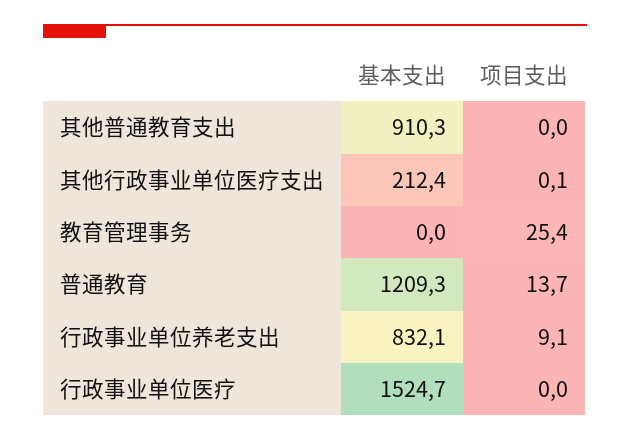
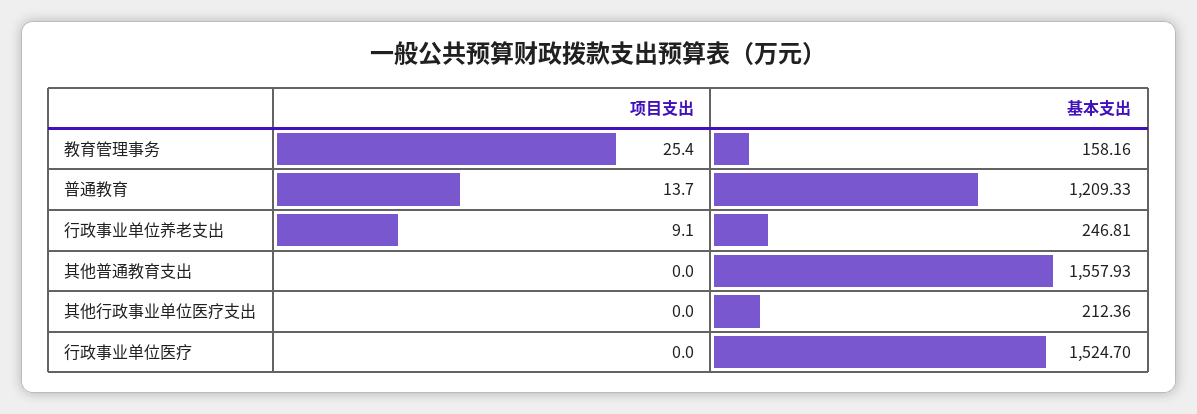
基本支出, 其他普通教育支出: 910.3 -> 1557.93
项目支出, 其他行政事业单位医疗支出: 0.1 -> 0
基本支出, 教育管理事务: 0 -> 158.16
基本支出, 行政事业单位养老支出: 832.1 -> 246.81

